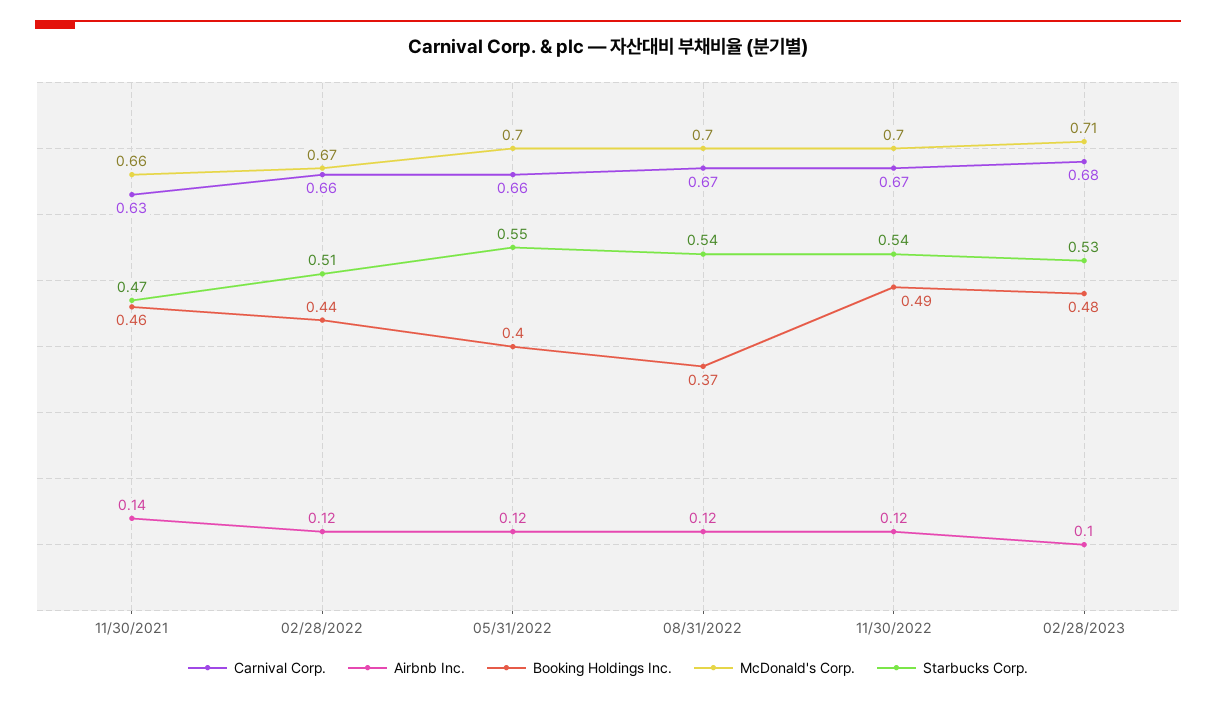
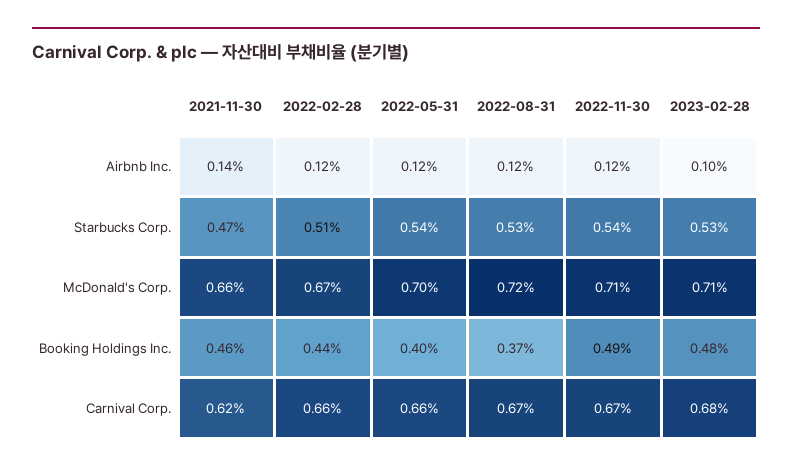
Carnival Corp., 11/30/2021: 0.63 -> 0.62
Starbucks Corp., 05/31/2022: 0.55 -> 0.54
McDonald's Corp., 08/31/2022: 0.7 -> 0.72
Starbucks Corp., 08/31/2022: 0.54 -> 0.53
McDonald's Corp., 11/30/2022: 0.7 -> 0.71

